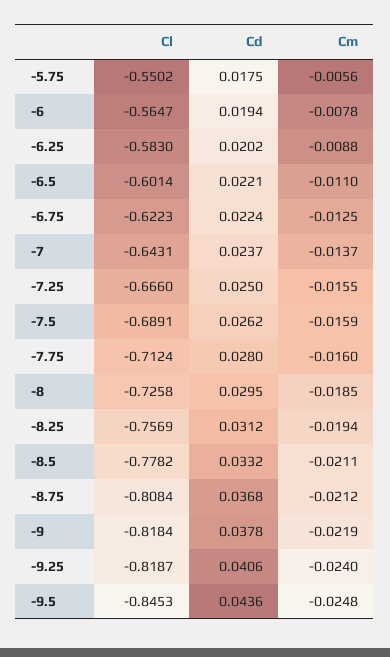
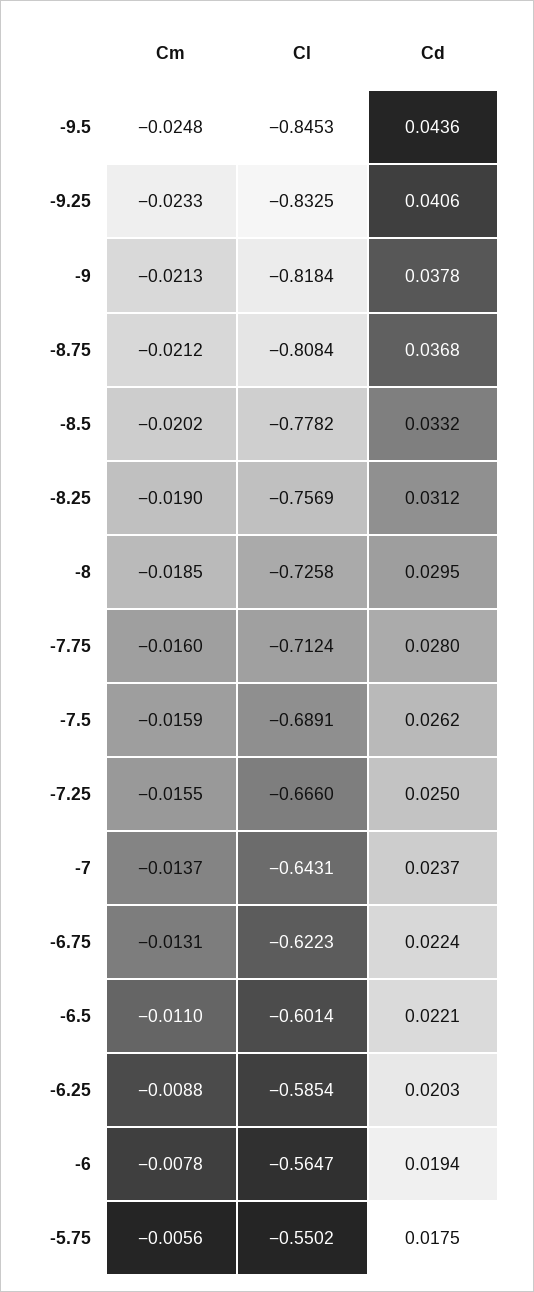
Cl, -6.25: -0.583 -> -0.5854
Cd, -6.25: 0.0202 -> 0.0203
Cm, -6.75: -0.0125 -> -0.0131
Cm, -8.25: -0.0194 -> -0.019
Cm, -8.5: -0.0211 -> -0.0202
Cm, -9: -0.0219 -> -0.0213
Cl, -9.25: -0.8187 -> -0.8325
Cm, -9.25: -0.024 -> -0.0233

